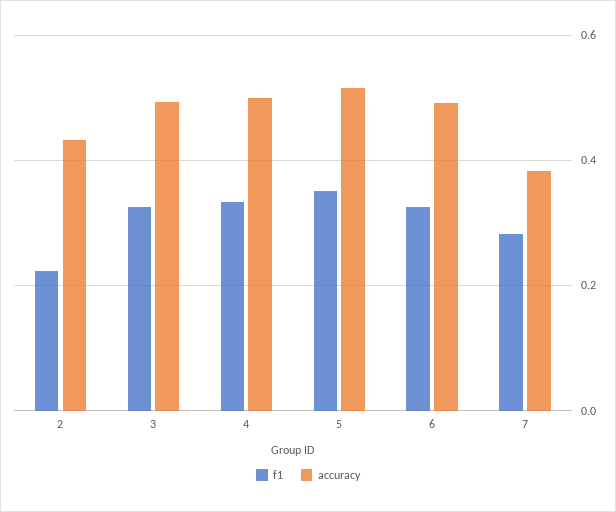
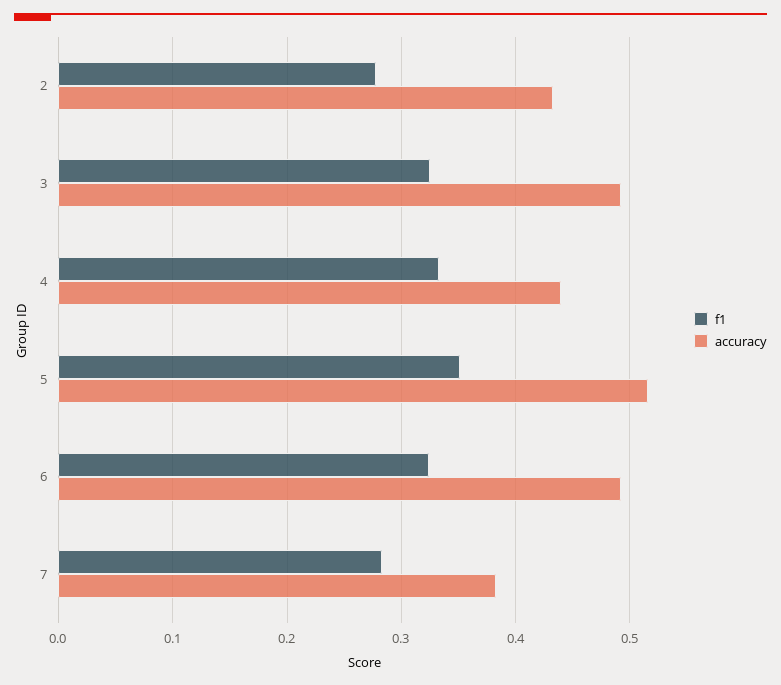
f1, 2: 0.22 -> 0.28
accuracy, 4: 0.5 -> 0.44

